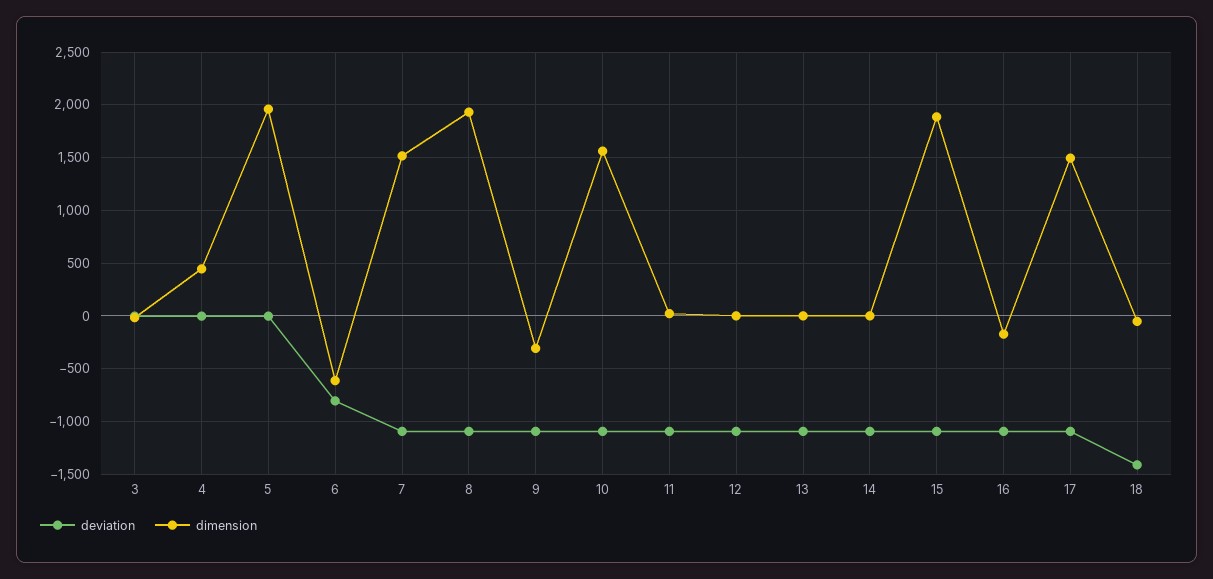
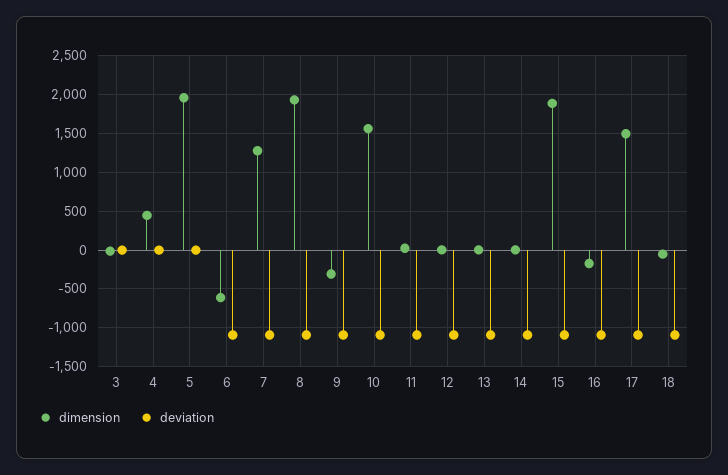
deviation, 6: -800 -> -1100
dimension, 7: 1500 -> 1300
deviation, 18: -1400 -> -1100

